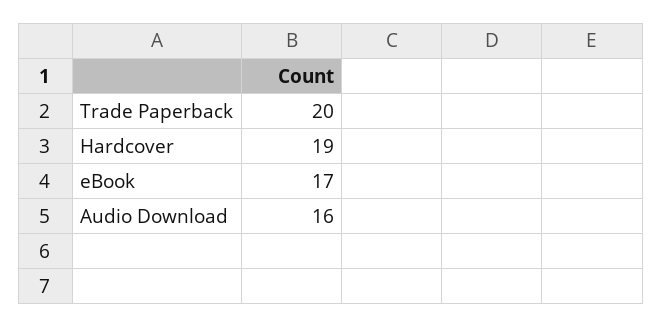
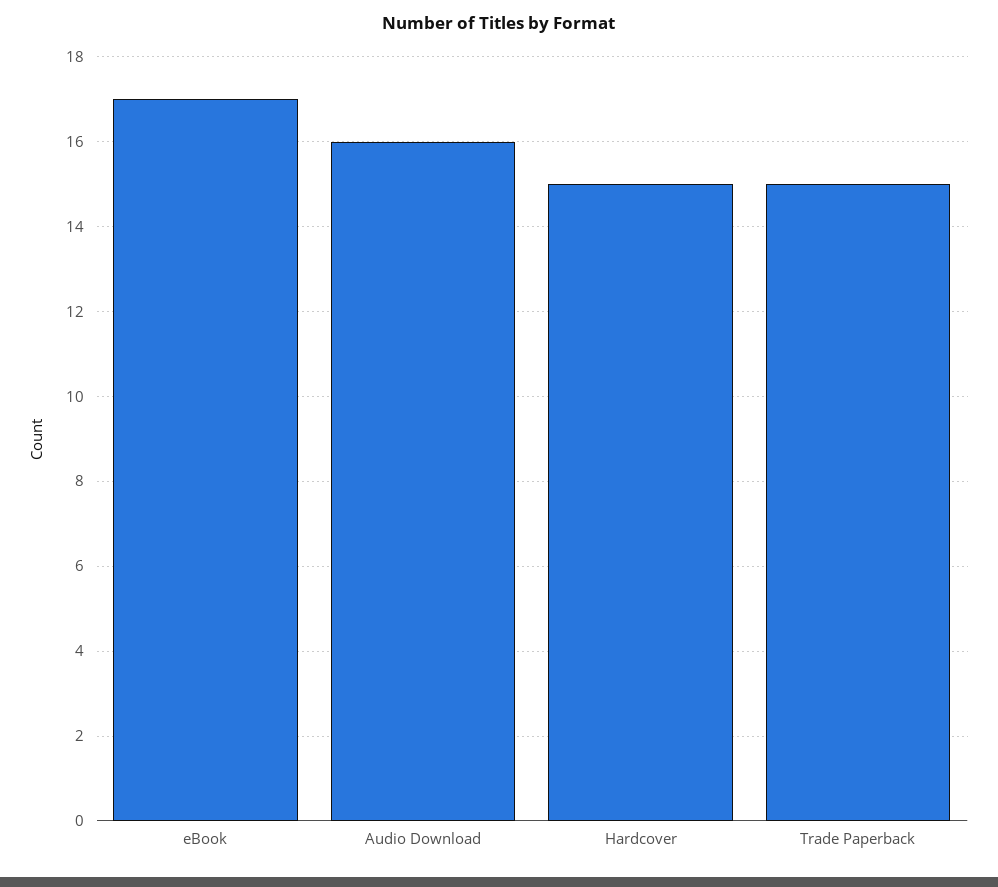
Trade Paperback: 20 -> 15
Hardcover: 19 -> 15

